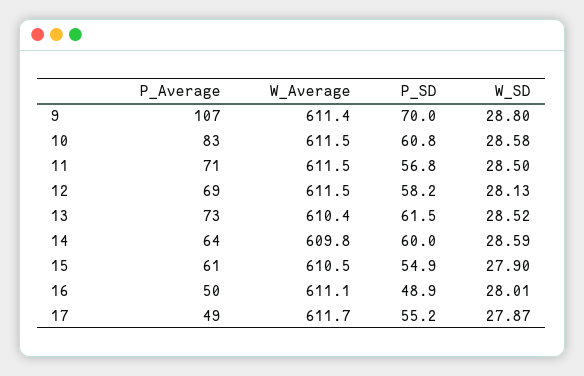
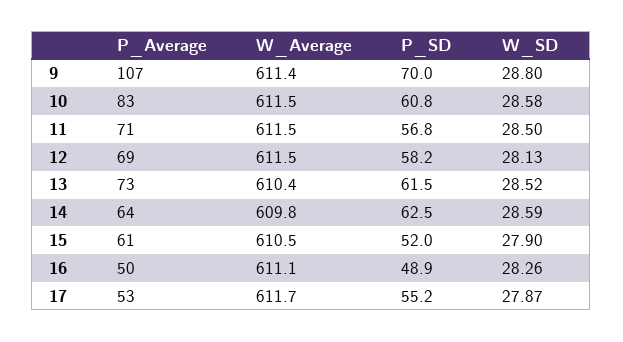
P_SD, 14: 60 -> 62.5
P_SD, 15: 54.9 -> 52
W_SD, 16: 28.01 -> 28.26
P_Average, 17: 49 -> 53

